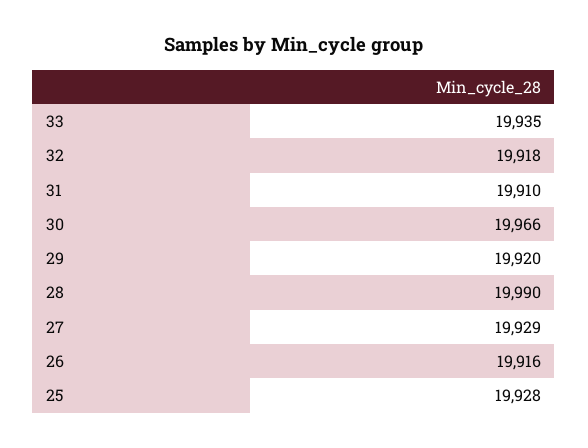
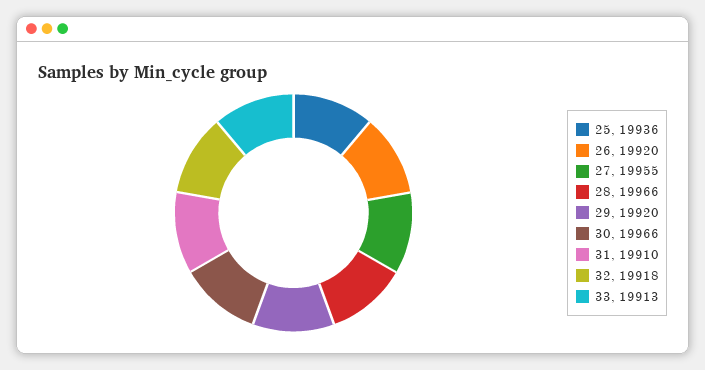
33: 19935 -> 19913
28: 19990 -> 19966
27: 19929 -> 19955
26: 19916 -> 19920
25: 19928 -> 19936

